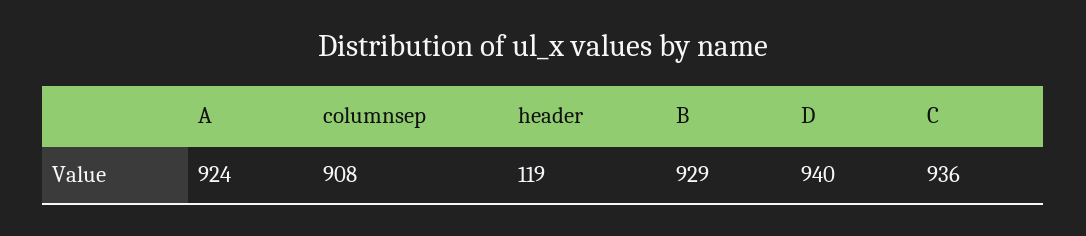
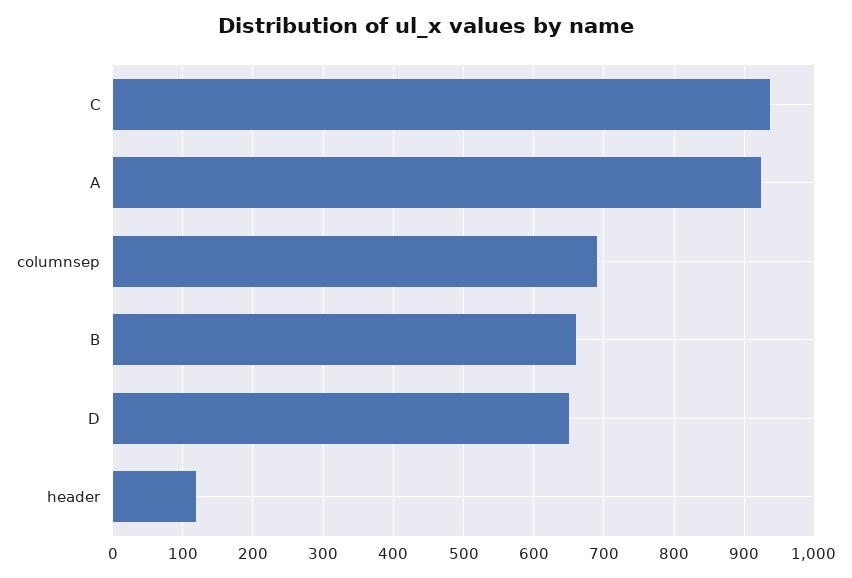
columnsep: 908 -> 690
B: 929 -> 660
D: 940 -> 650

